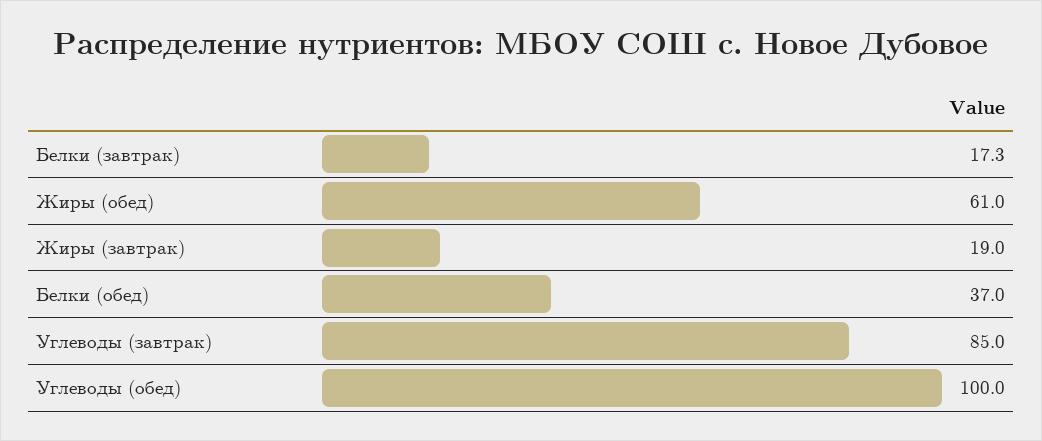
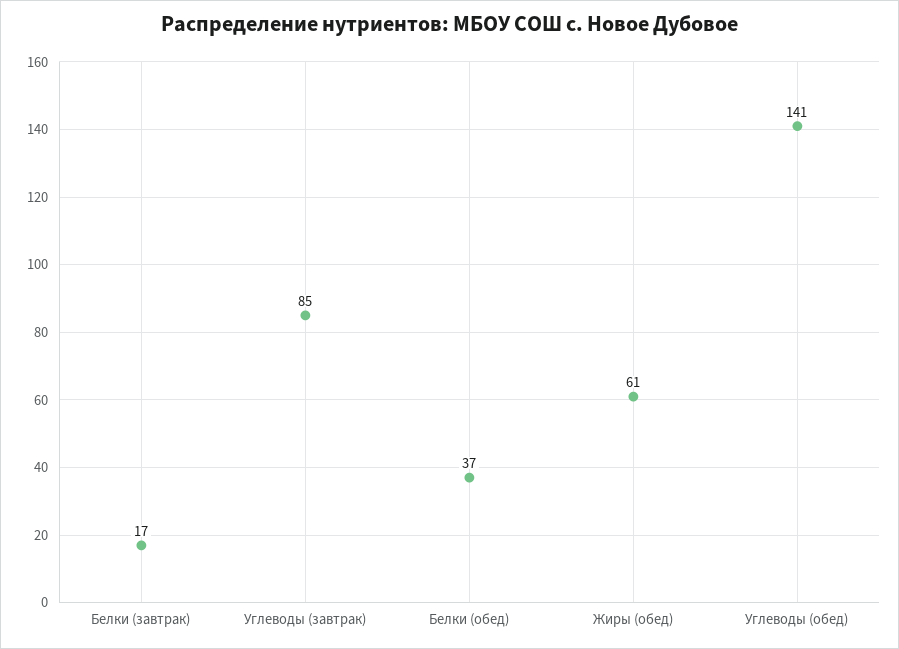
Жиры (завтрак): 19 -> none
Углеводы (обед): 100 -> 141

